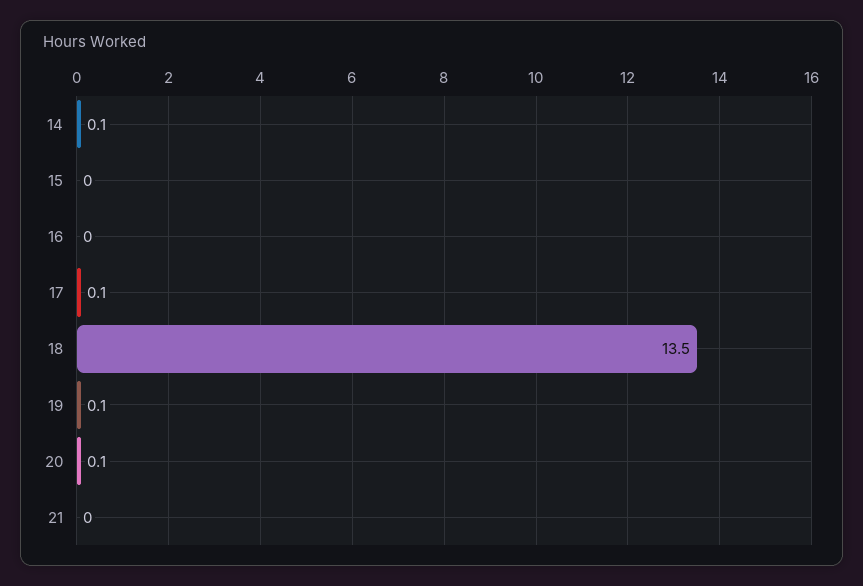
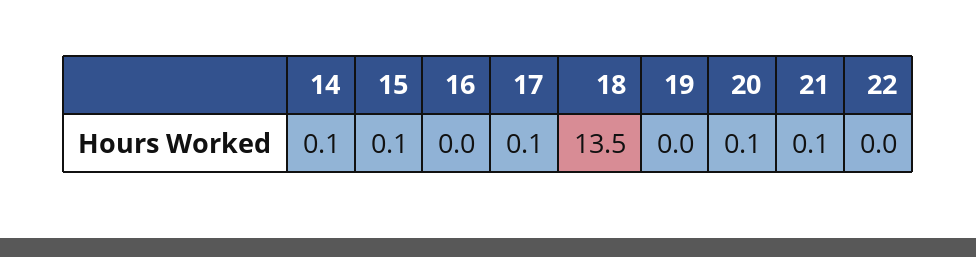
15: 0 -> 0.1
19: 0.1 -> 0
21: 0 -> 0.1
22: none -> 0

